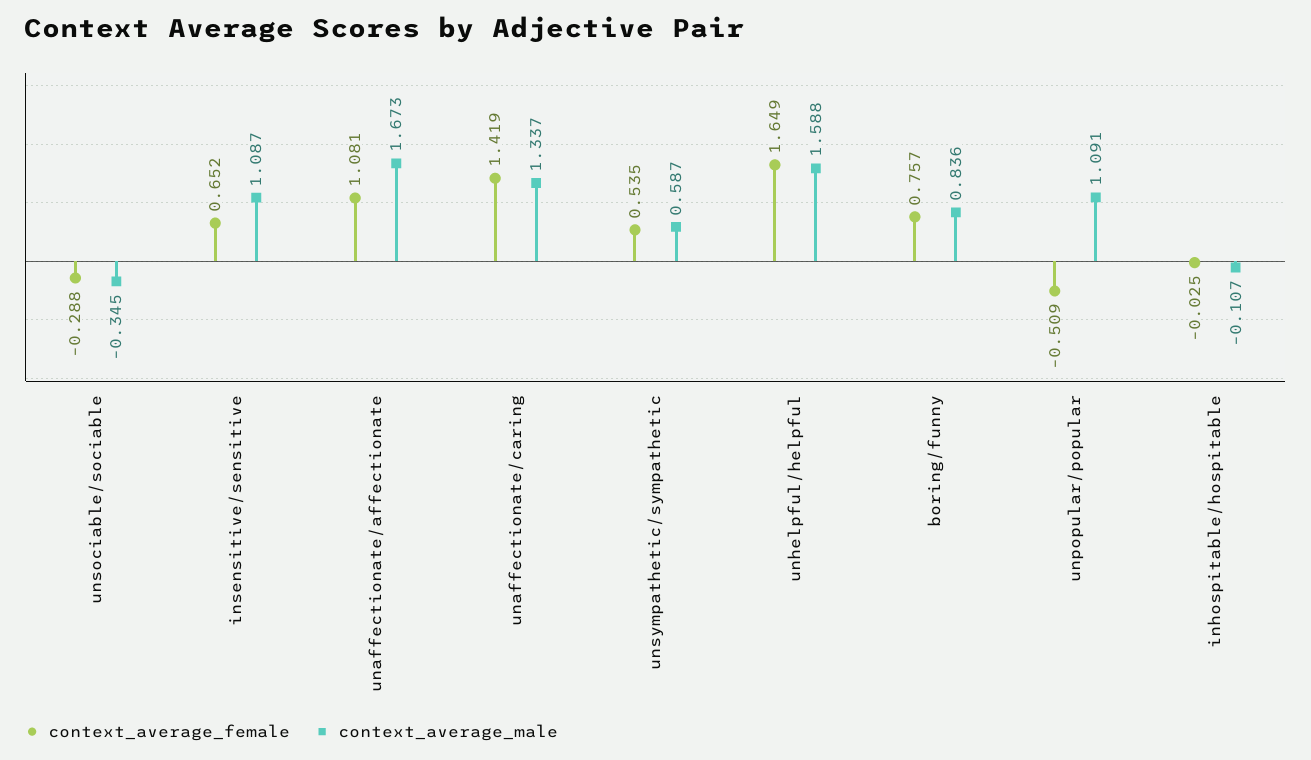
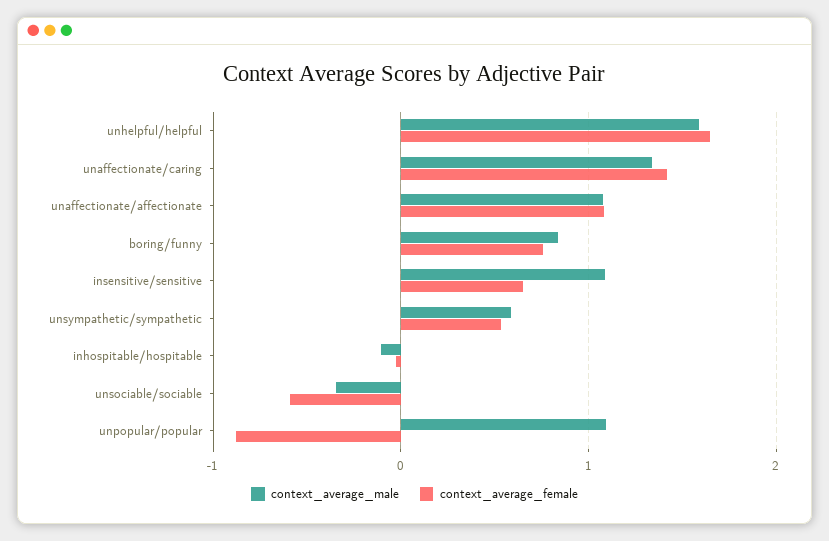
context_average_female, unsociable/sociable: -0.288 -> -0.6
context_average_male, unaffectionate/affectionate: 1.673 -> 1.1
context_average_female, unpopular/popular: -0.509 -> -0.9

